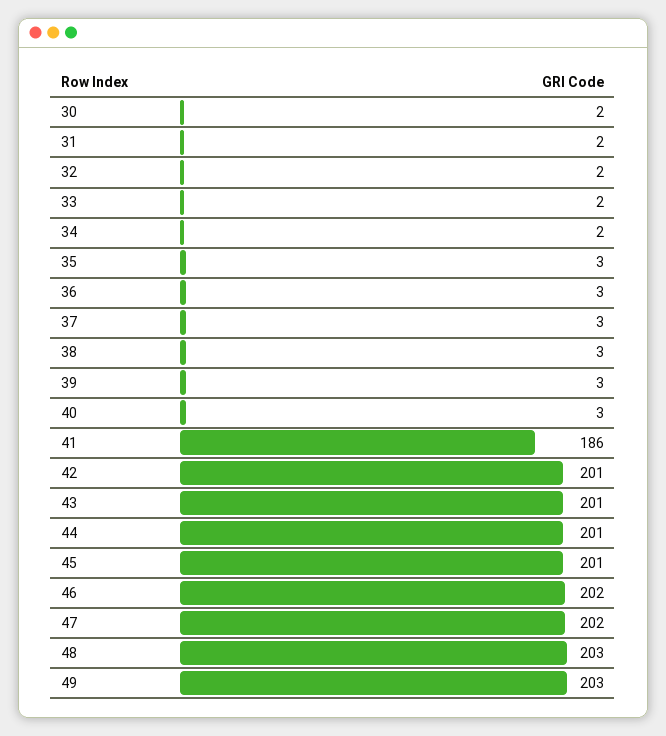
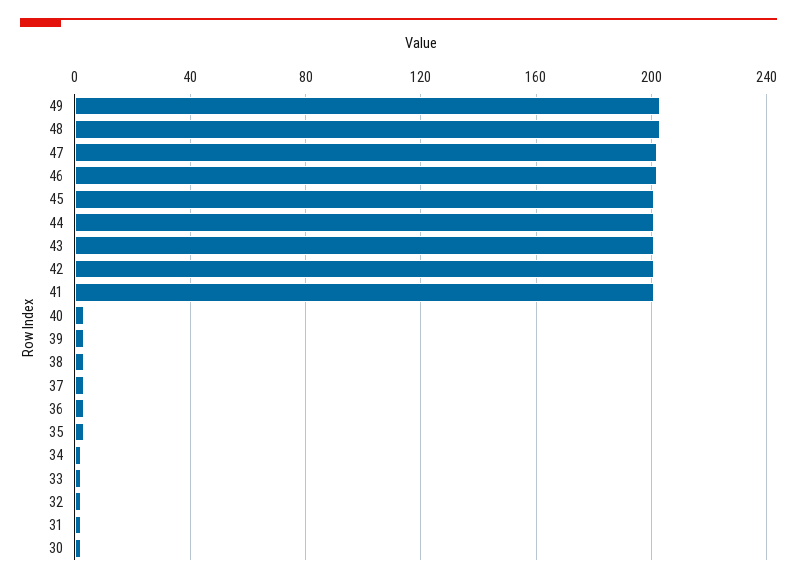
41: 186 -> 200

